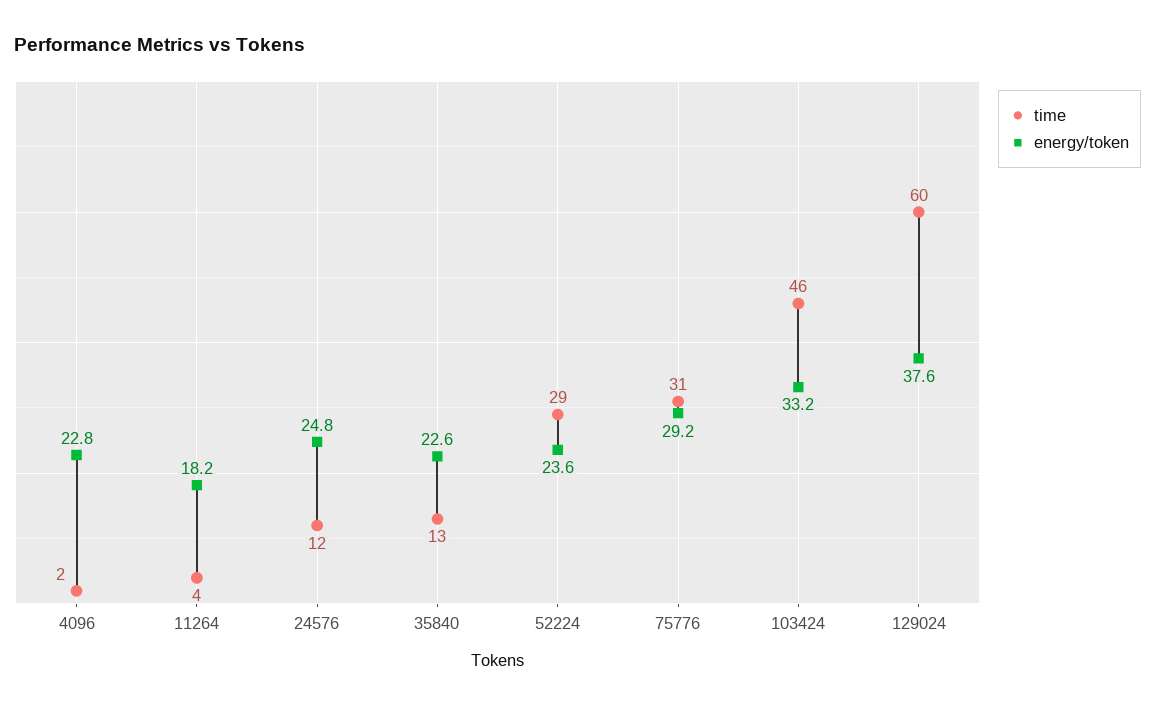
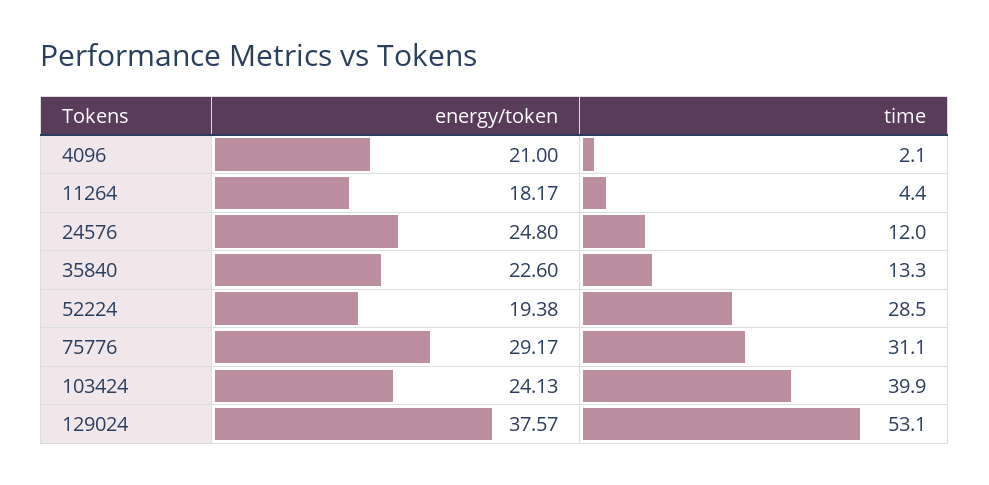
energy/token, 4096: 22.8 -> 21
energy/token, 52224: 23.6 -> 19.38
time, 103424: 46 -> 39.9
energy/token, 103424: 33.2 -> 24.13
time, 129024: 60 -> 53.1

